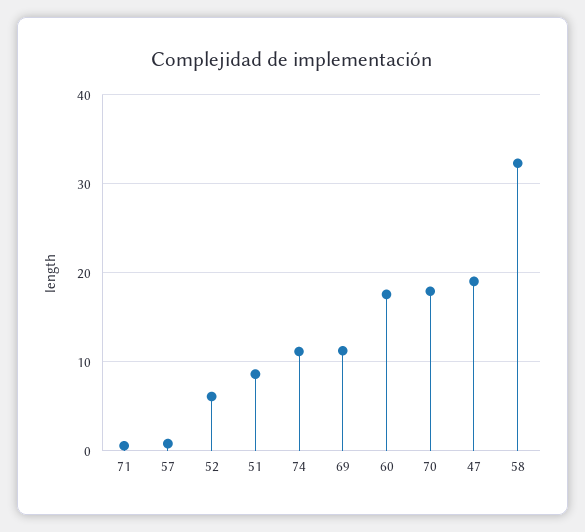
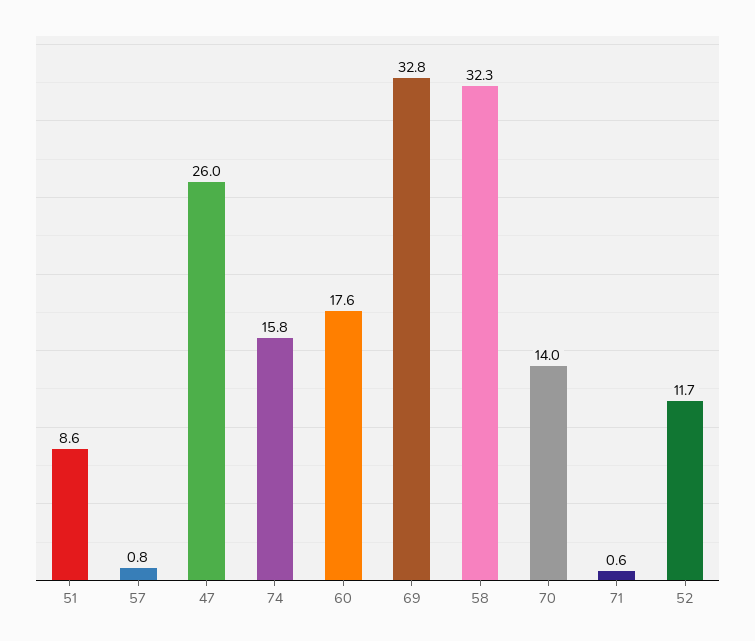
52: 6 -> 11.7
74: 11 -> 15.8
69: 11 -> 32.8
70: 18 -> 14
47: 19 -> 26

